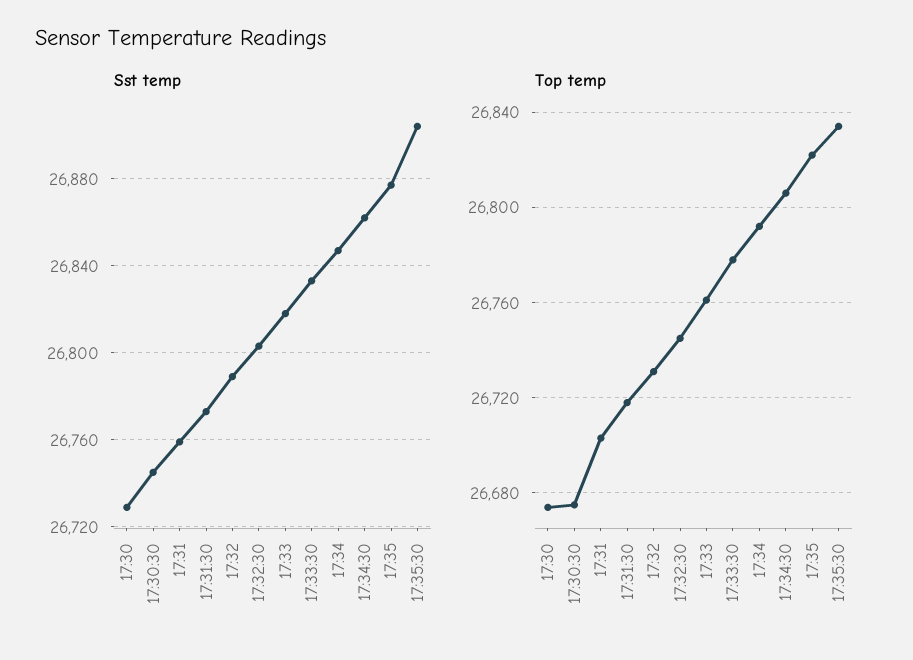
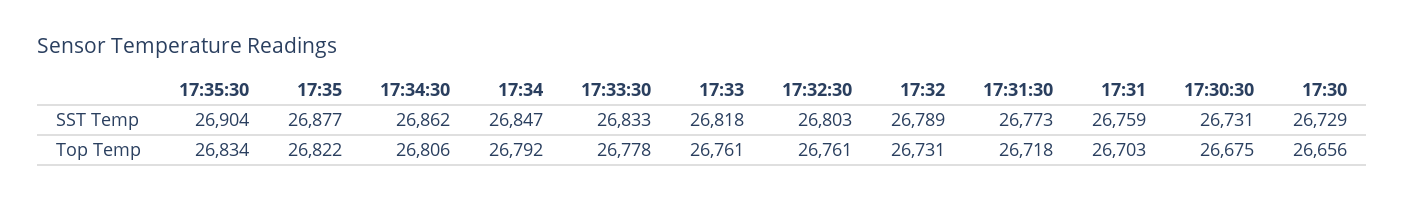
Sst temp, 17:30:30: 26745 -> 26731
Top temp, 17:30: 26675 -> 26656
Top temp, 17:32:30: 26745 -> 26761

